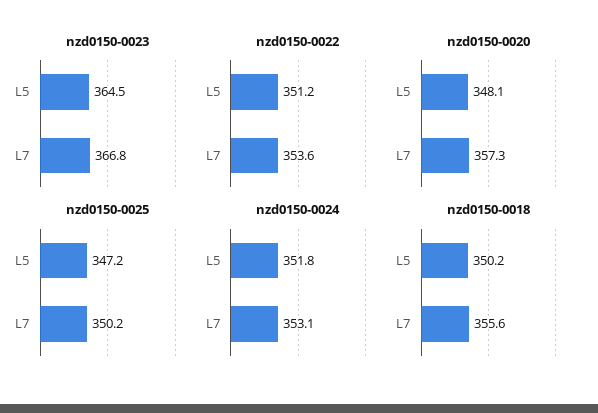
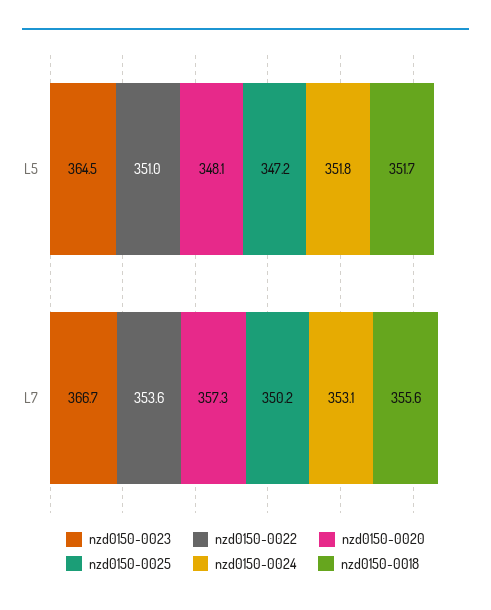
nzd0150-0023, L7: 366.8 -> 366.7
nzd0150-0022, L5: 351.2 -> 351
nzd0150-0018, L5: 350.2 -> 351.7

